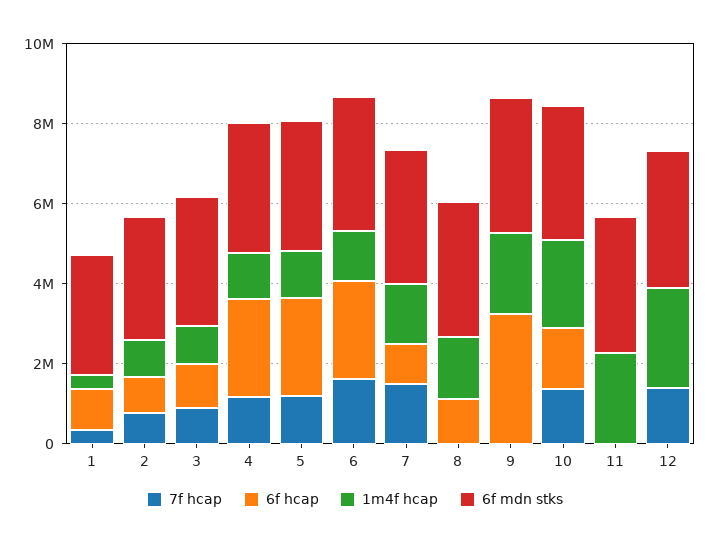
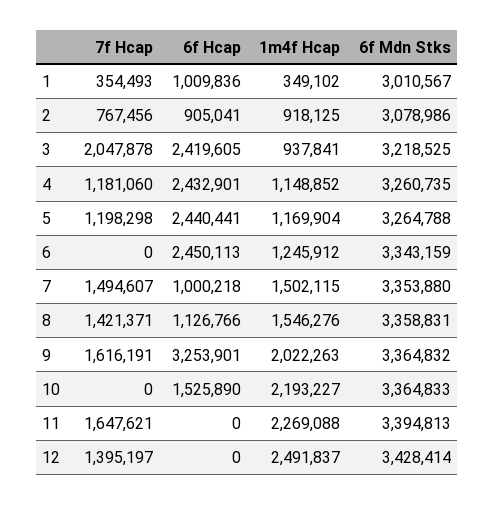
7f hcap, 3: 1000000 -> 2047878
6f hcap, 3: 1000000 -> 2419605
7f hcap, 6: 1500000 -> 0
7f hcap, 8: 0 -> 1421371
7f hcap, 9: 0 -> 1616191
7f hcap, 10: 1500000 -> 0
7f hcap, 11: 0 -> 1647621

